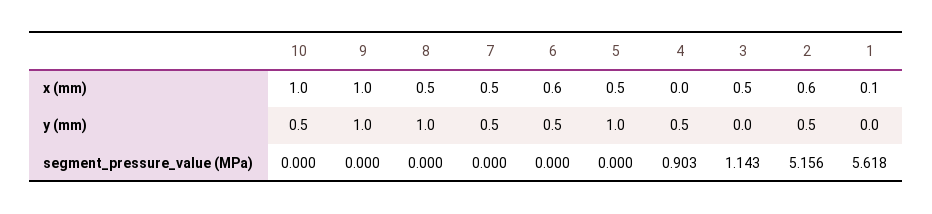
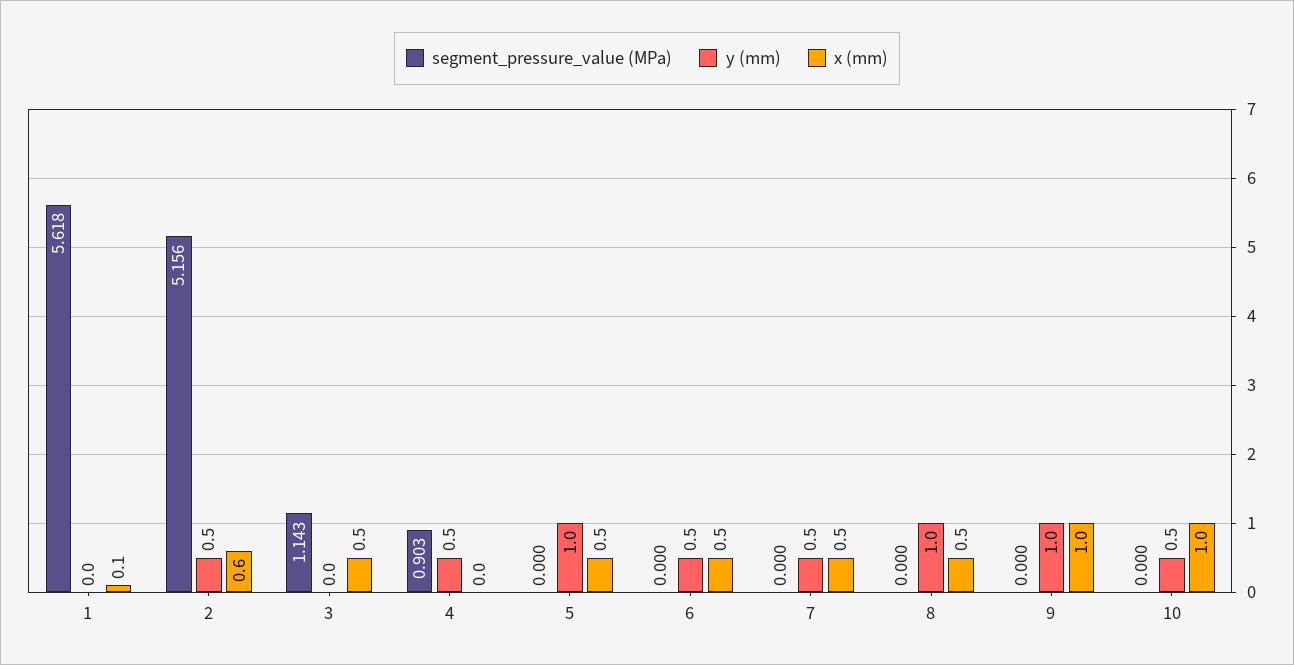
x (mm), 6: 0.6 -> 0.5

